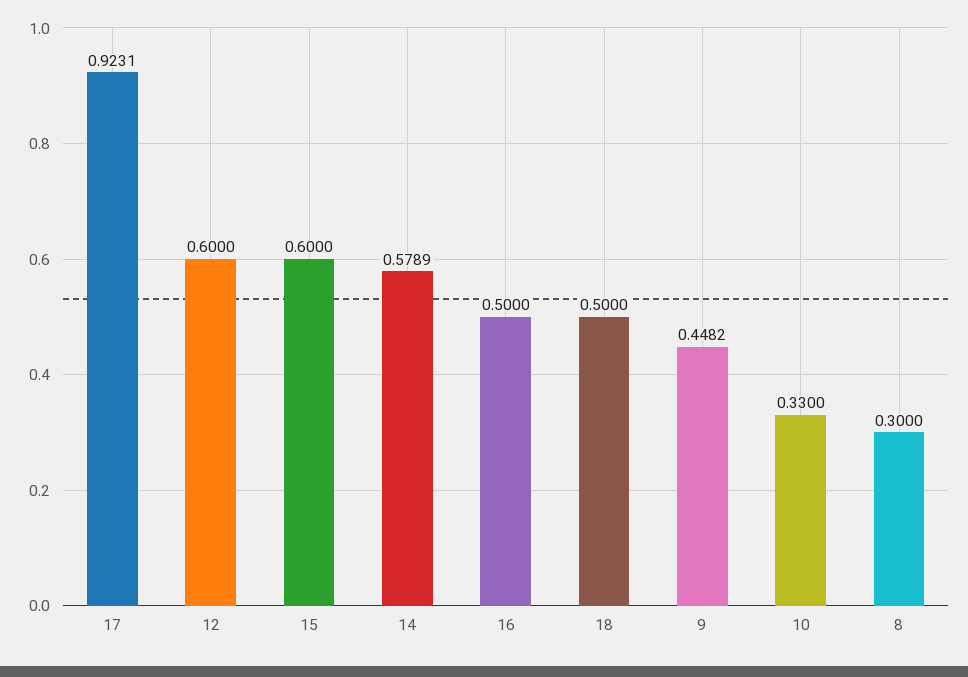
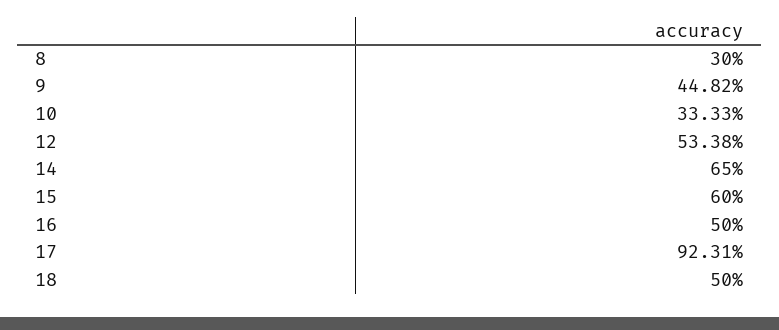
12: 0.6 -> 0.5338
14: 0.5789 -> 0.65
10: 0.33 -> 0.3333

